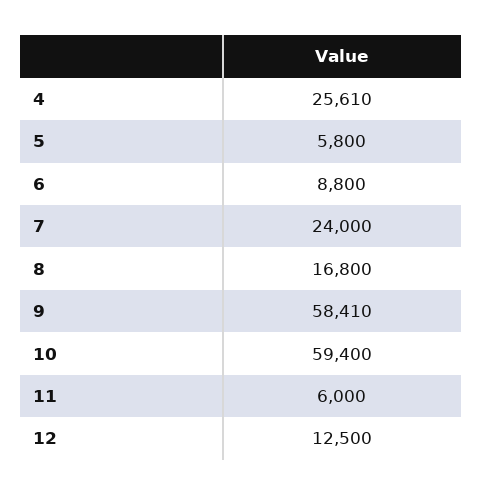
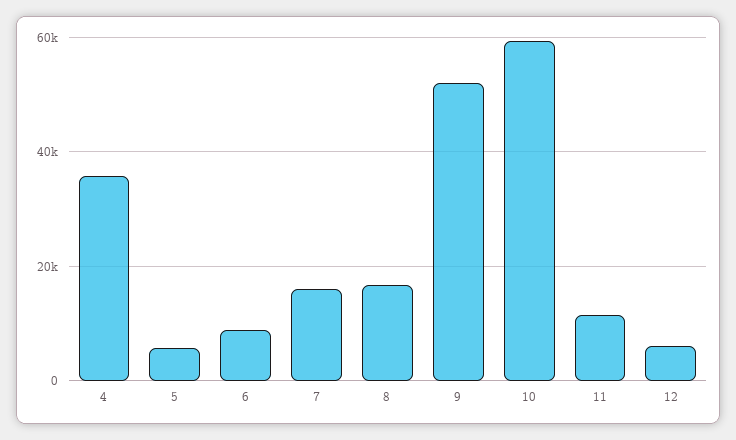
4: 25610 -> 36000
7: 24000 -> 16000
9: 58410 -> 52000
11: 6000 -> 12000
12: 12500 -> 6000

